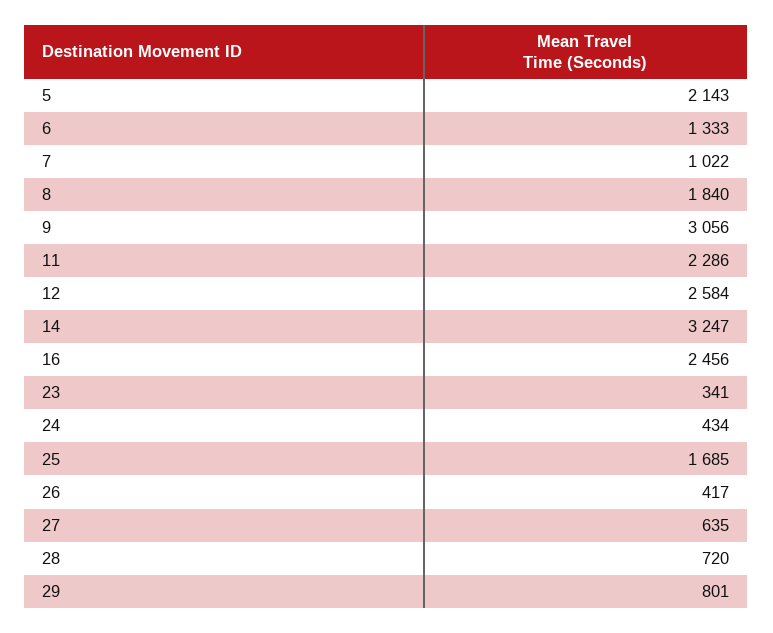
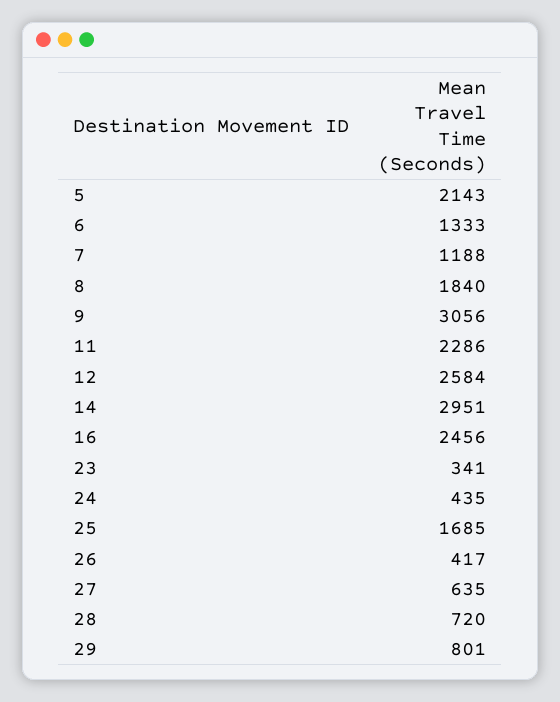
7: 1022 -> 1188
14: 3247 -> 2951
24: 434 -> 435

